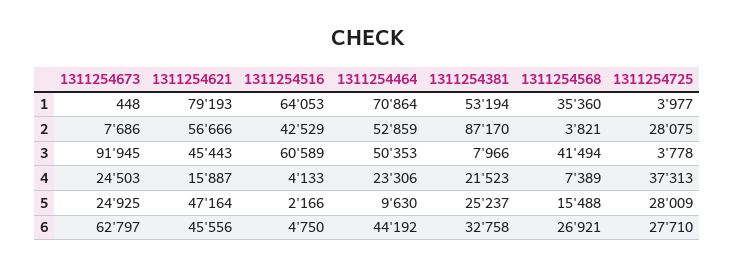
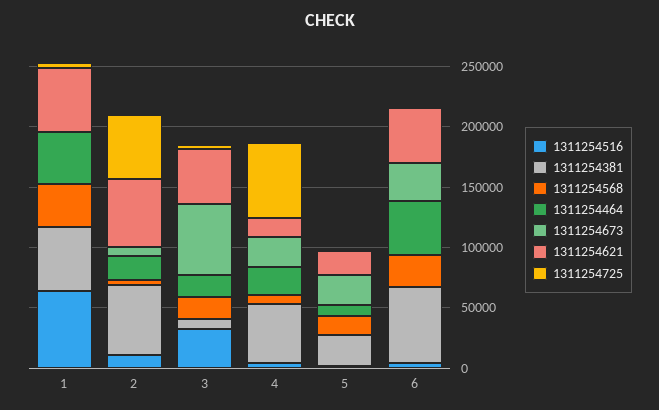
1311254621, 1: 79193 -> 50000
1311254464, 1: 70864 -> 40000
1311254516, 2: 42529 -> 10000
1311254464, 2: 52859 -> 20000
1311254381, 2: 87170 -> 60000
1311254725, 2: 28075 -> 50000
1311254673, 3: 91945 -> 60000
1311254516, 3: 60589 -> 30000
1311254464, 3: 50353 -> 20000
1311254568, 3: 41494 -> 20000
1311254381, 4: 21523 -> 50000
1311254725, 4: 37313 -> 60000
1311254621, 5: 47164 -> 20000
1311254725, 5: 28009 -> 0
1311254673, 6: 62797 -> 30000
1311254381, 6: 32758 -> 60000
1311254725, 6: 27710 -> 0

